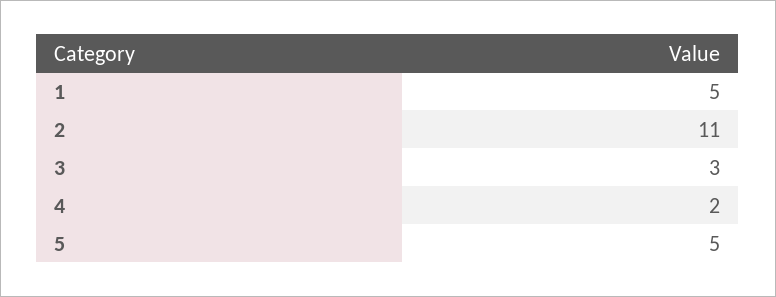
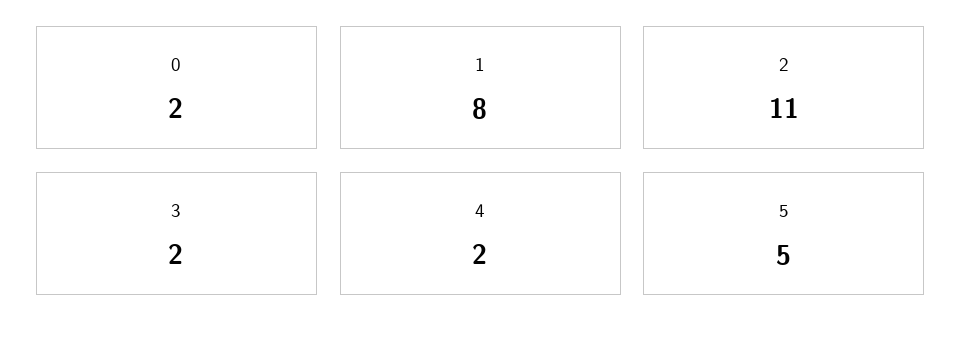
1: 5 -> 8
3: 3 -> 2
0: none -> 2

